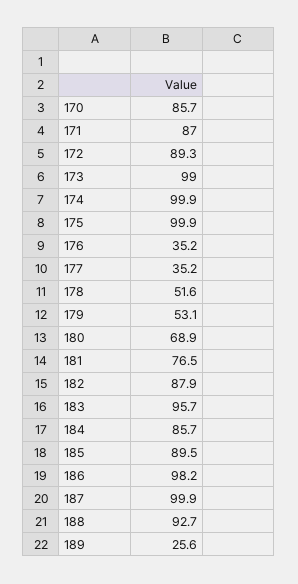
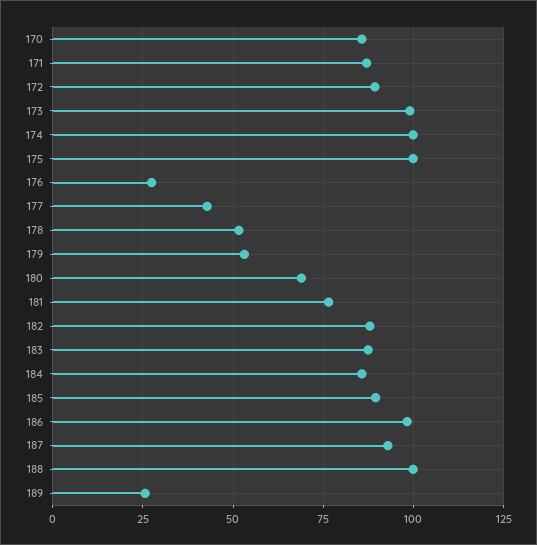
176: 35.2 -> 27.5
177: 35.2 -> 42.5
183: 95.7 -> 87.5
187: 99.9 -> 92.5
188: 92.7 -> 100

